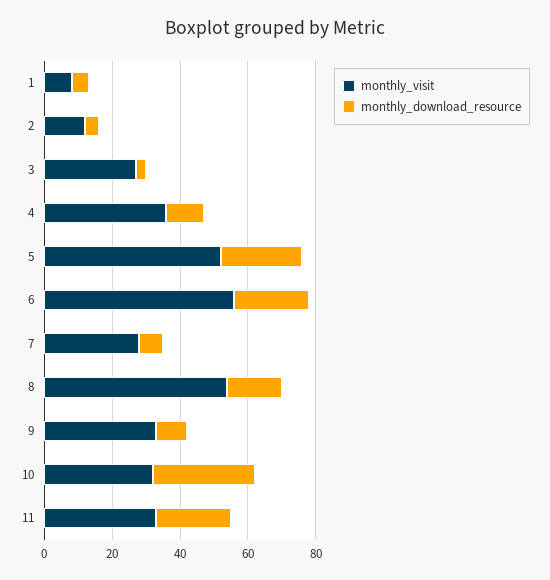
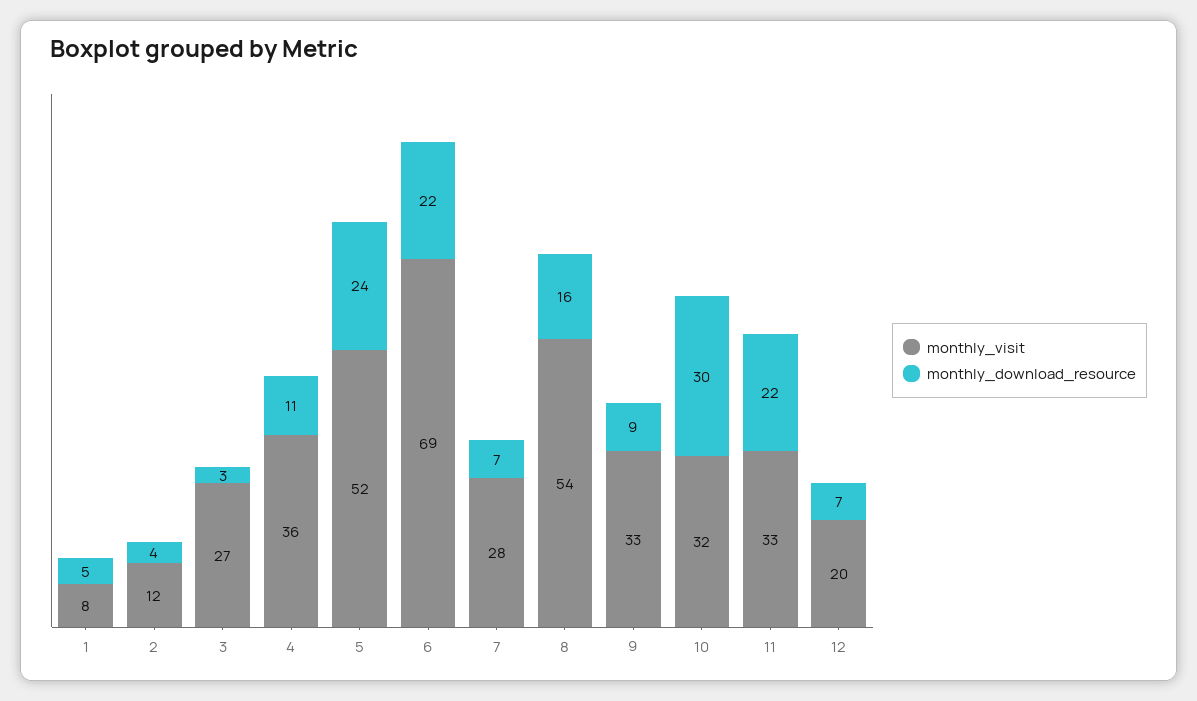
monthly_visit, 6: 55 -> 69
monthly_visit, 12: none -> 20
monthly_download_resource, 12: none -> 7

